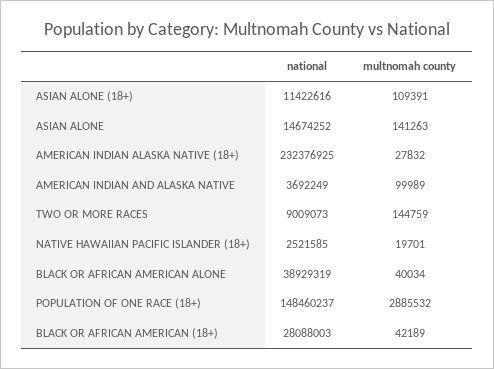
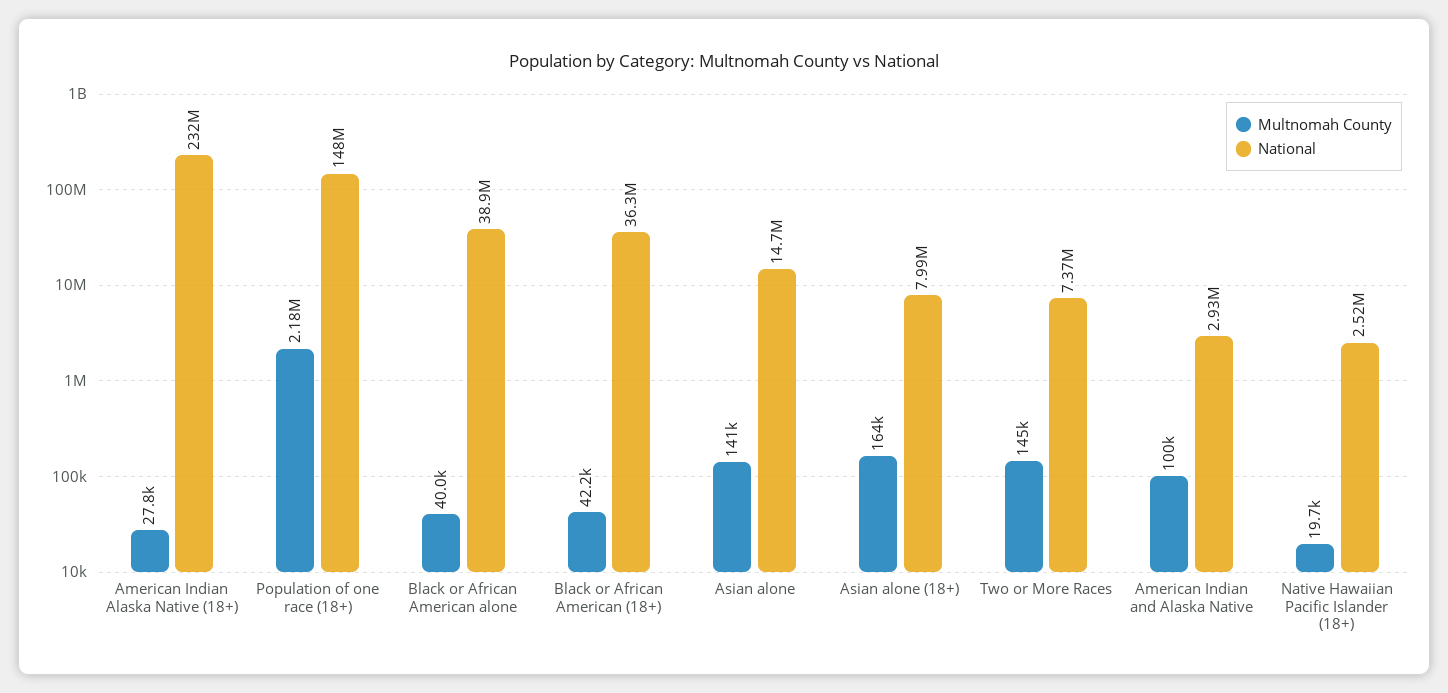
national, ASIAN ALONE (18+): 11422616 -> 7990000
multnomah county, ASIAN ALONE (18+): 109391 -> 164000
national, AMERICAN INDIAN AND ALASKA NATIVE: 3692249 -> 2930000
national, TWO OR MORE RACES: 9009073 -> 7370000
multnomah county, POPULATION OF ONE RACE (18+): 2885532 -> 2180000
national, BLACK OR AFRICAN AMERICAN (18+): 28088003 -> 36300000

